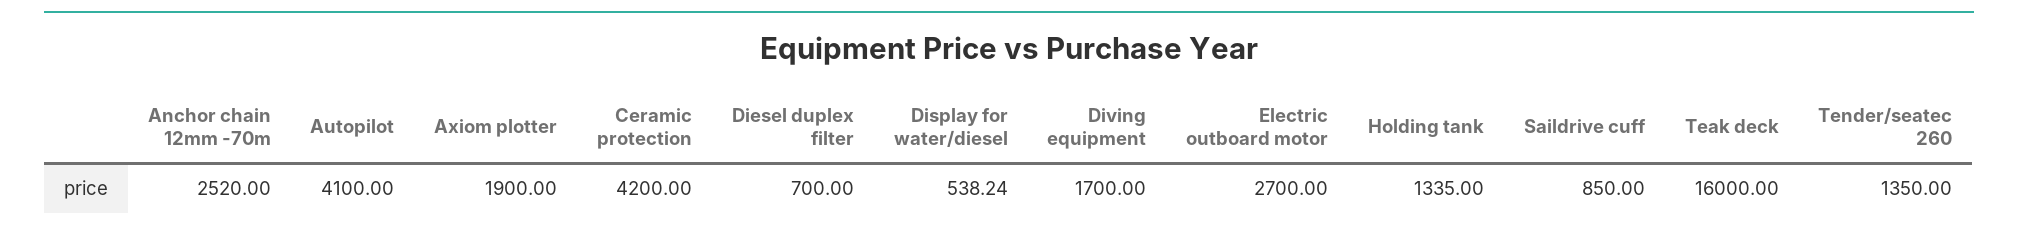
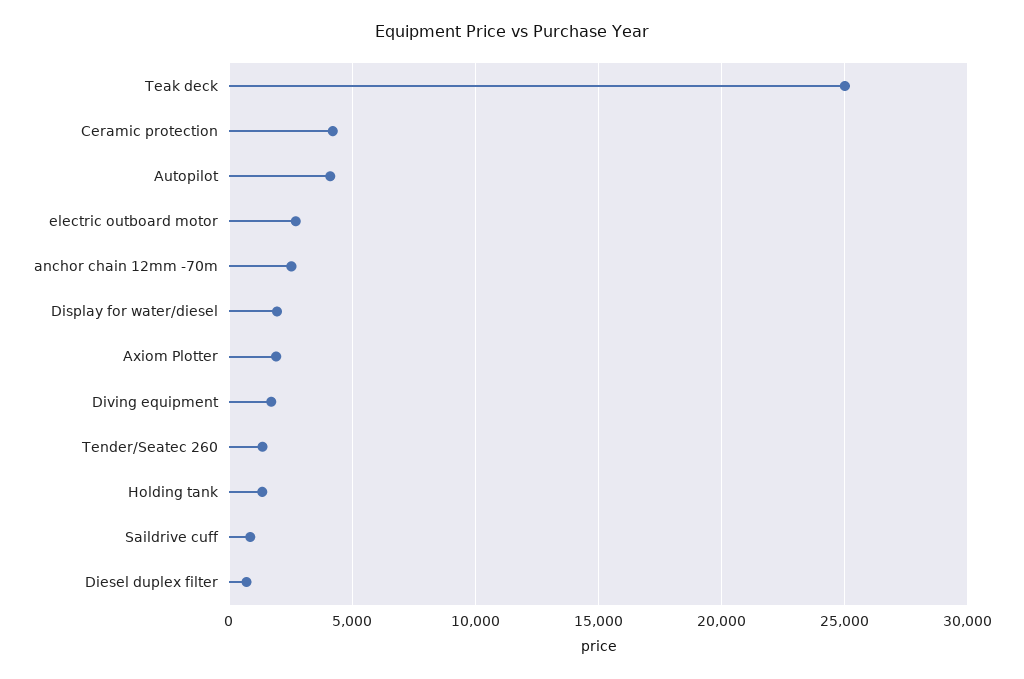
Display for water/diesel: 538.24 -> 2000
Teak deck: 16000 -> 25000

